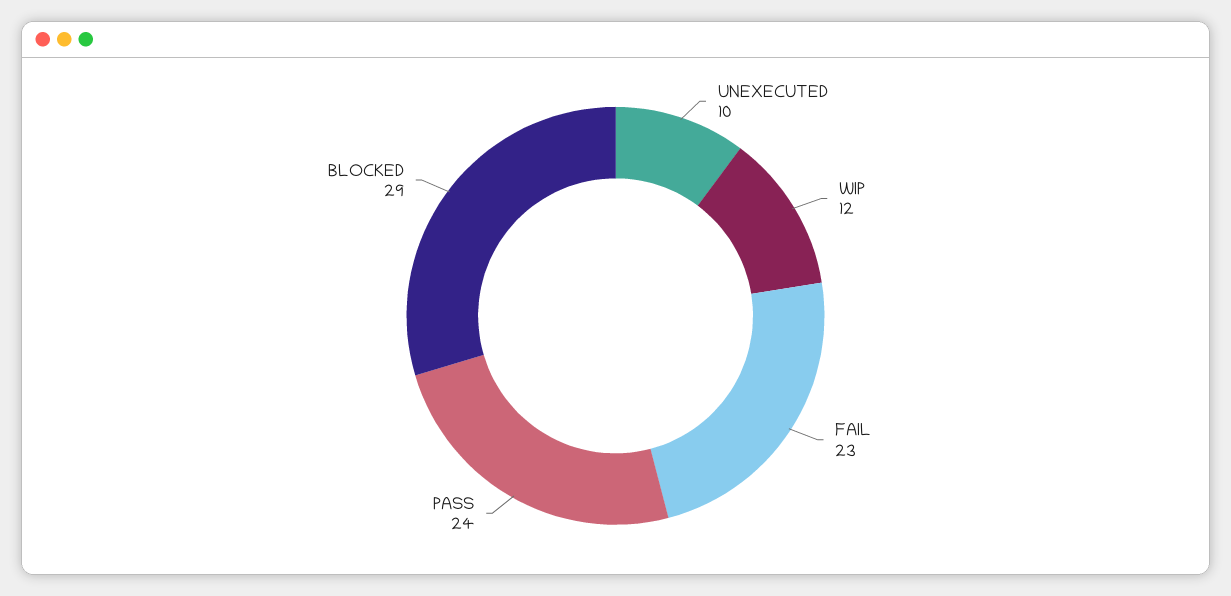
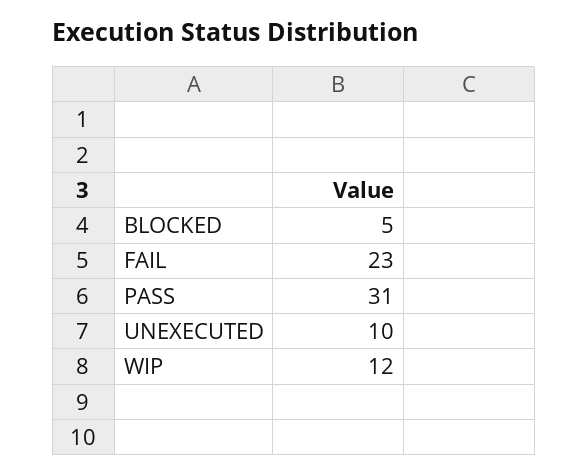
PASS: 24 -> 31
BLOCKED: 29 -> 5

